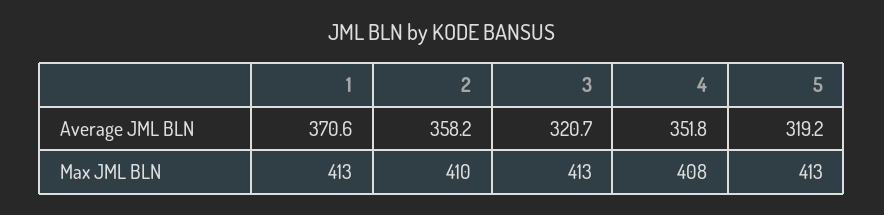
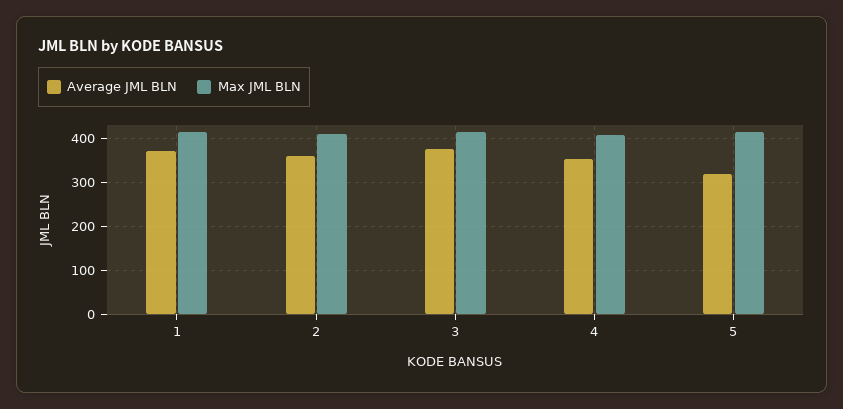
Average JML BLN, 3: 320.7 -> 380

